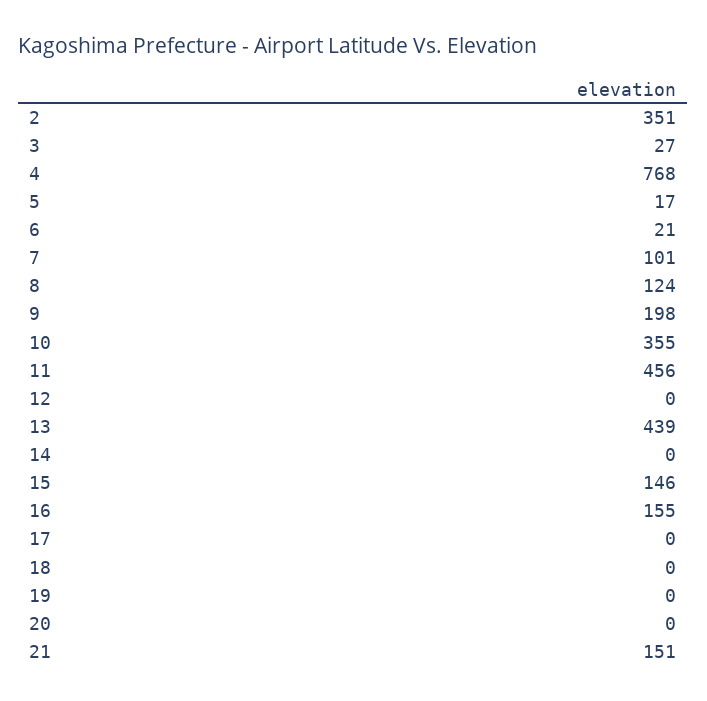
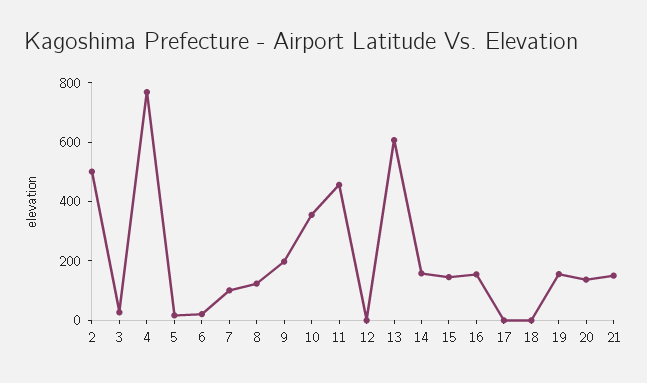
2: 351 -> 500
13: 439 -> 600
14: 0 -> 150
19: 0 -> 150
20: 0 -> 150

